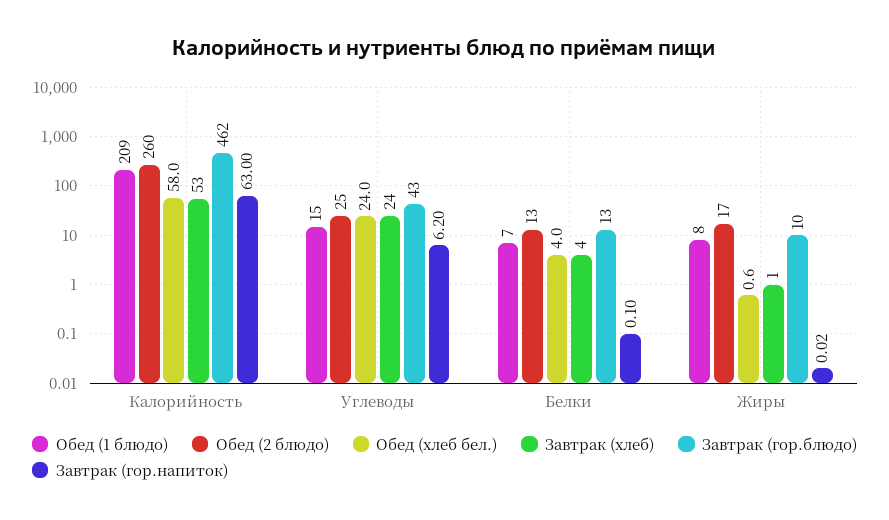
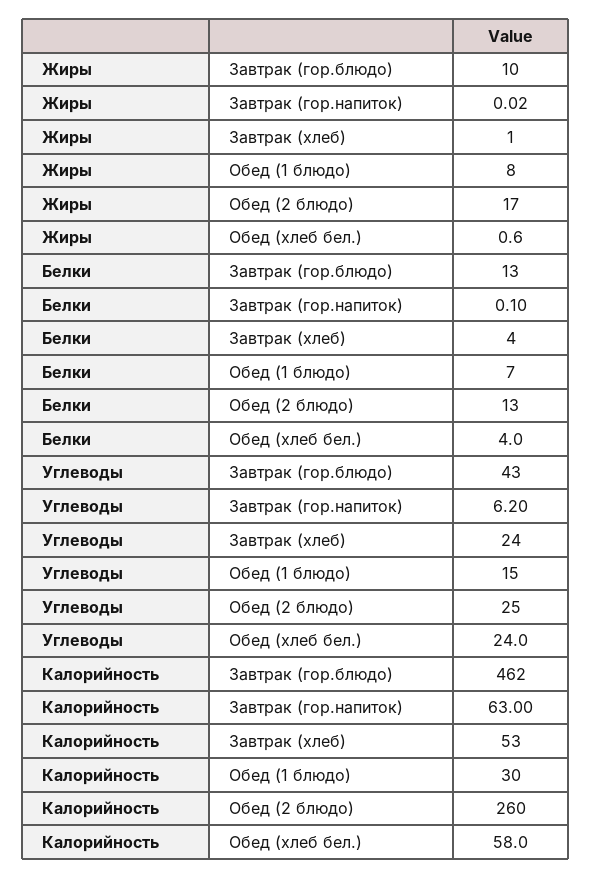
Обед (1 блюдо), Калорийность: 209 -> 30

